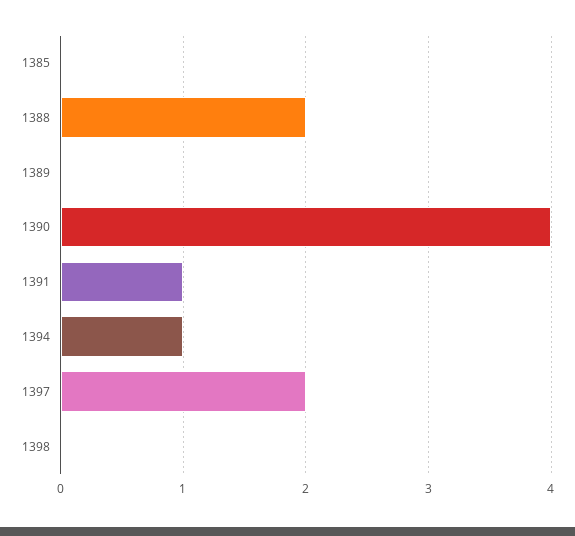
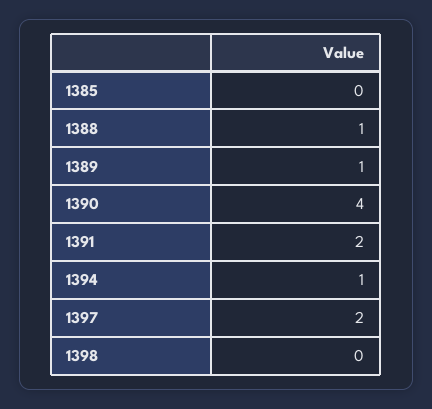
1388: 2 -> 1
1389: 0 -> 1
1391: 1 -> 2

